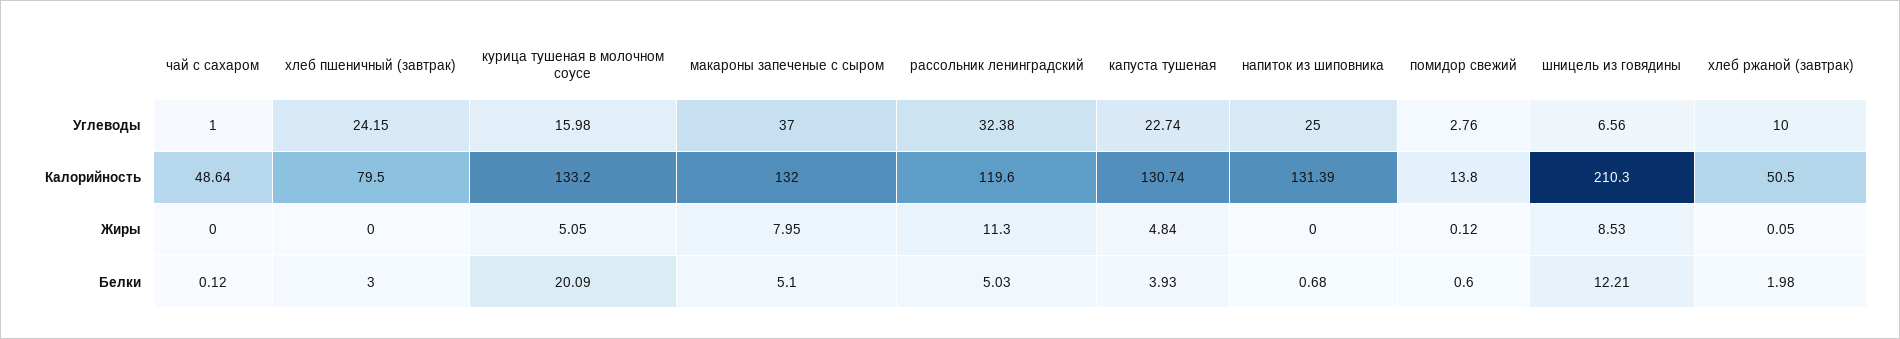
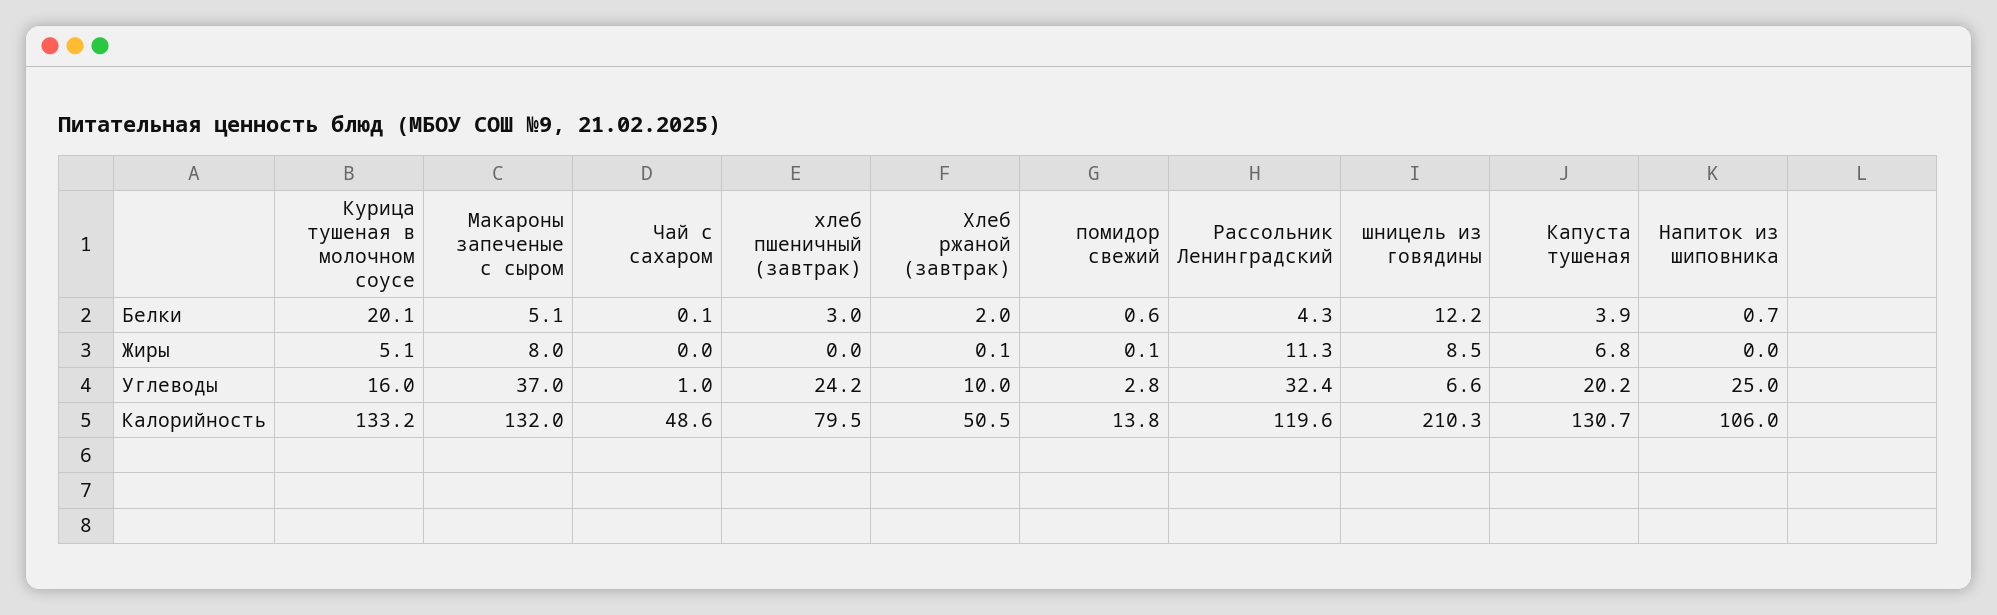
капуста тушеная, Углеводы: 22.74 -> 20.2
напиток из шиповника, Калорийность: 131.39 -> 106
капуста тушеная, Жиры: 4.84 -> 6.8
рассольник ленинградский, Белки: 5.03 -> 4.3

